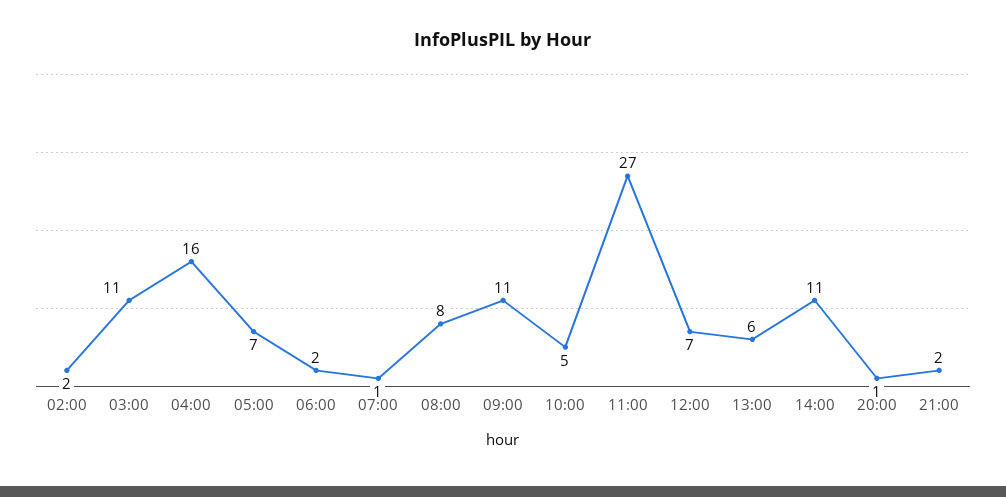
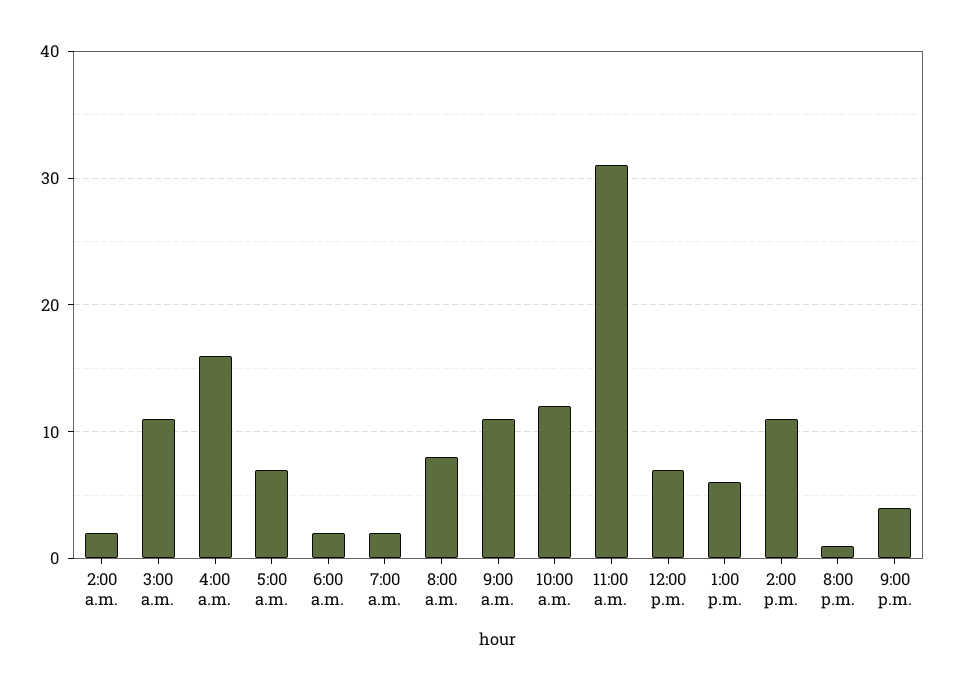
07:00: 1 -> 2
10:00: 5 -> 12
11:00: 27 -> 31
21:00: 2 -> 4

